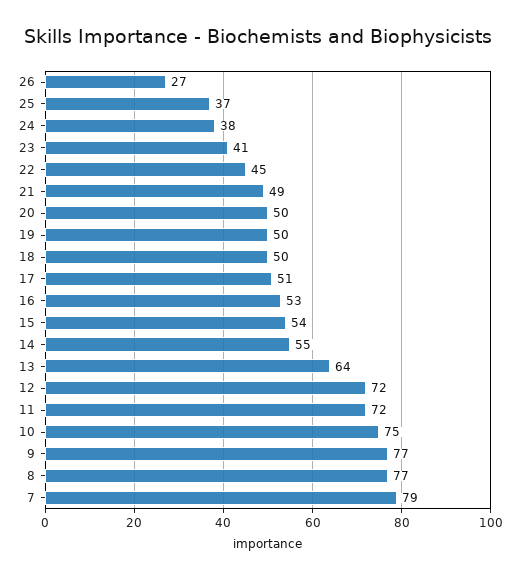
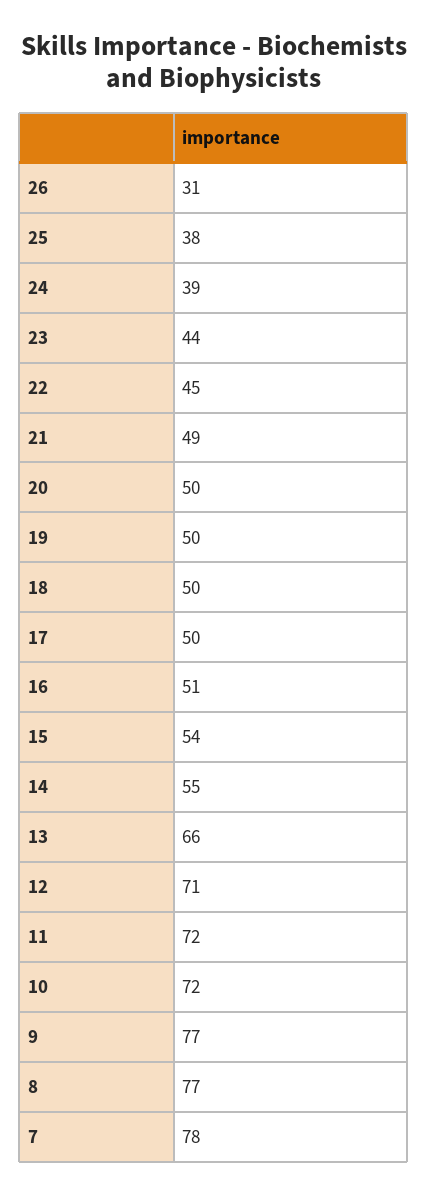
26: 27 -> 31
25: 37 -> 38
24: 38 -> 39
23: 41 -> 44
17: 51 -> 50
16: 53 -> 51
13: 64 -> 66
12: 72 -> 71
10: 75 -> 72
7: 79 -> 78

